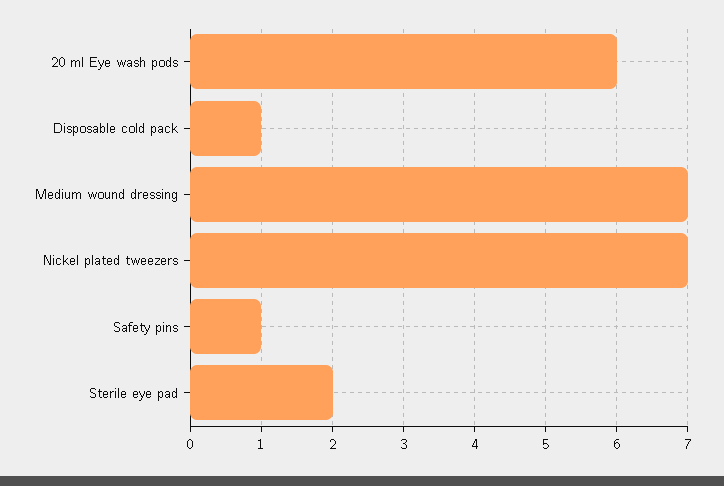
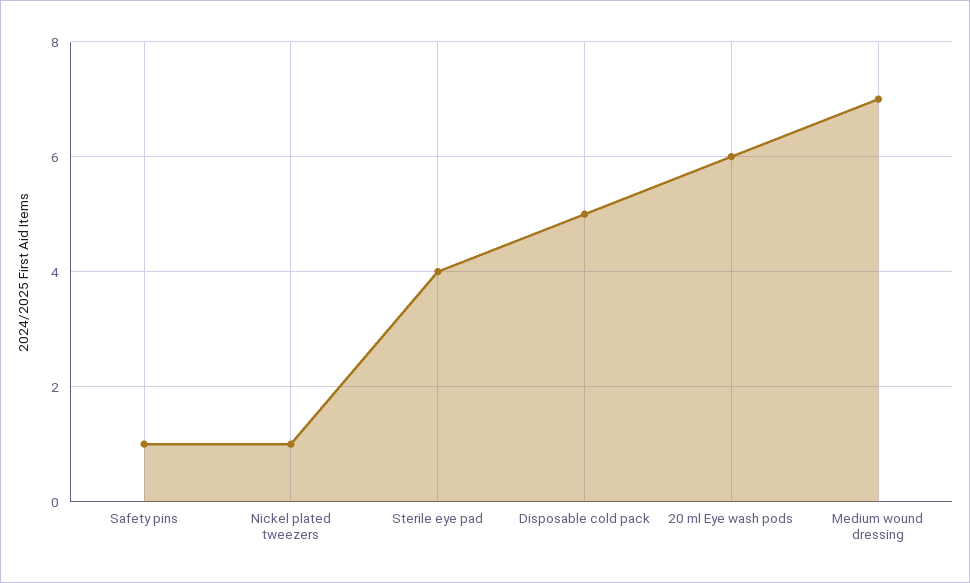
Disposable cold pack: 1 -> 5
Nickel plated tweezers: 7 -> 1
Sterile eye pad: 2 -> 4

